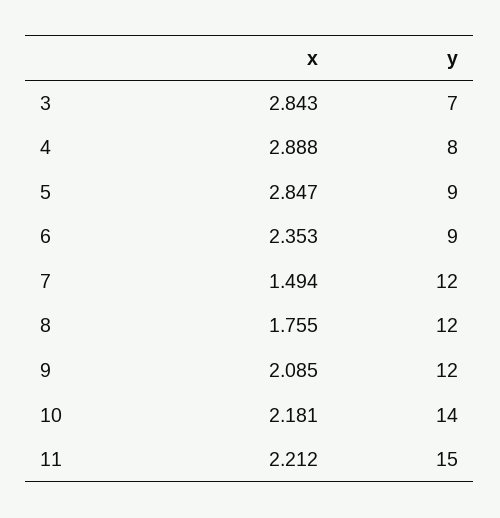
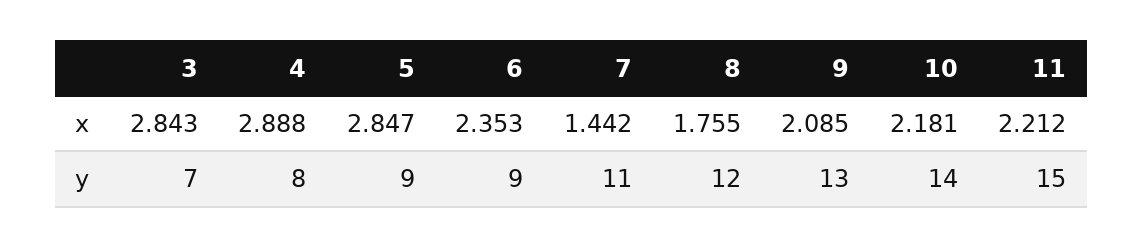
x, 7: 1.494 -> 1.442
y, 7: 12 -> 11
y, 9: 12 -> 13

